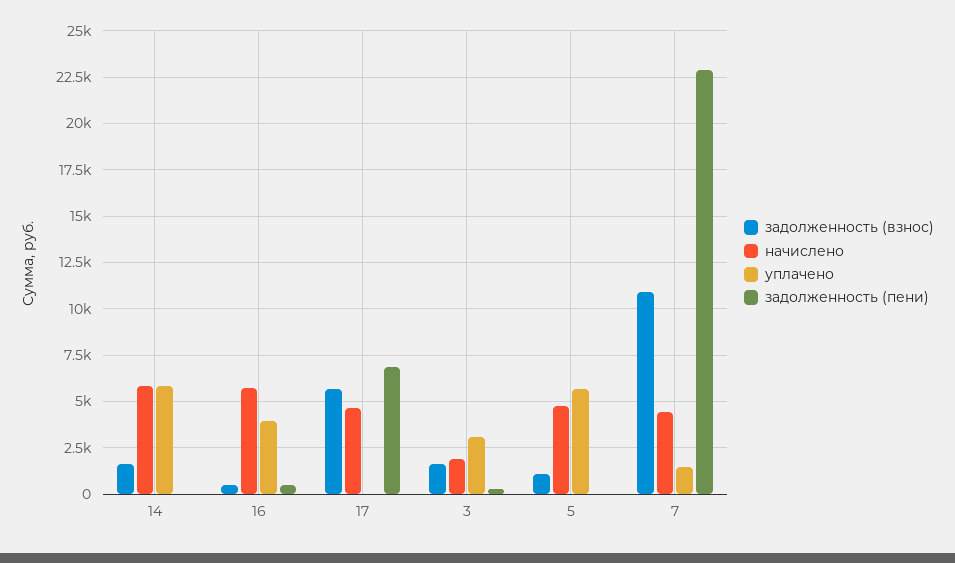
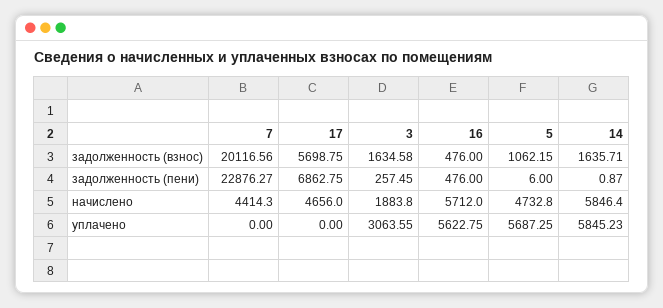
уплачено, 16: 4000 -> 5622.75
задолженность (взнос), 7: 11000 -> 20116.56
уплачено, 7: 1500 -> 0

